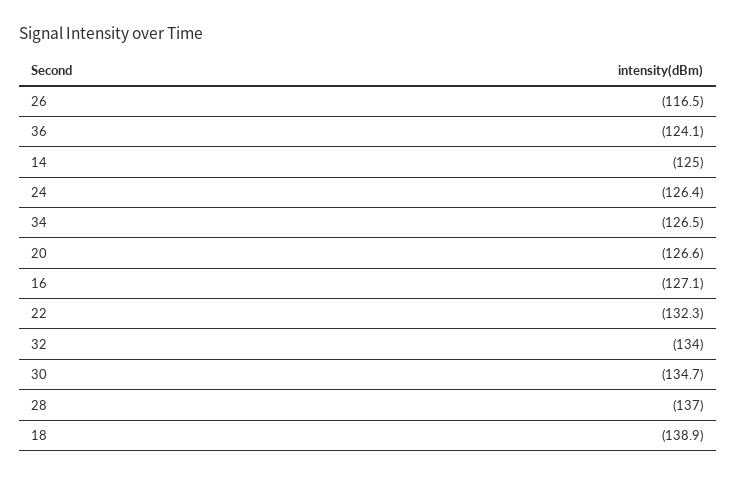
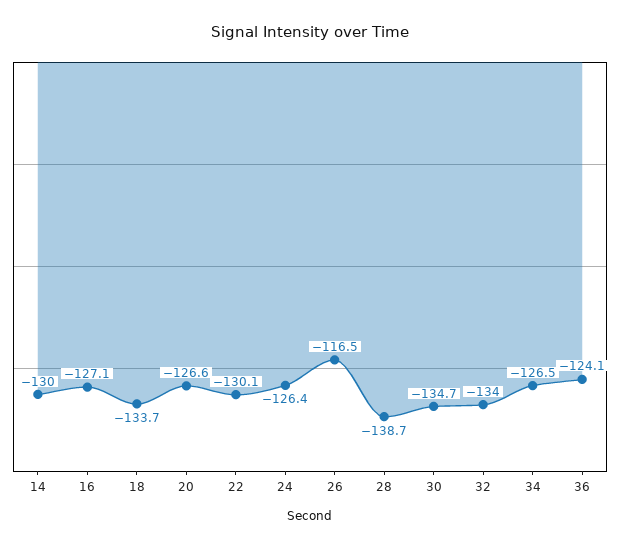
14: -125 -> -130
22: -132.3 -> -130.1
28: -137 -> -138.7
18: -138.9 -> -133.7

